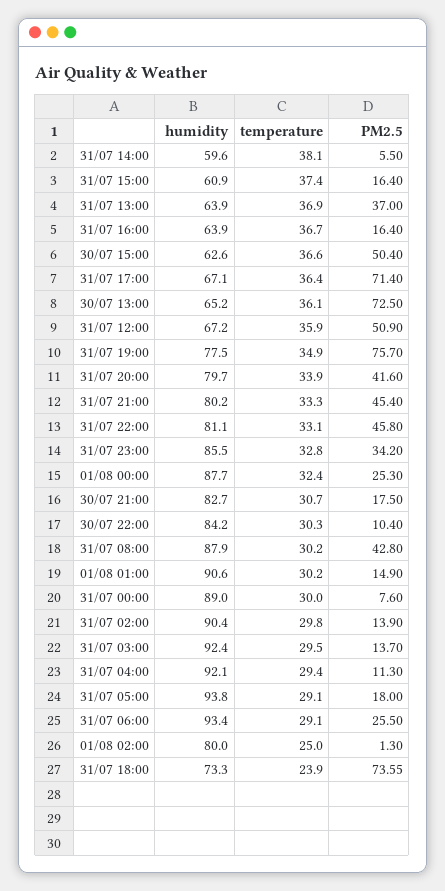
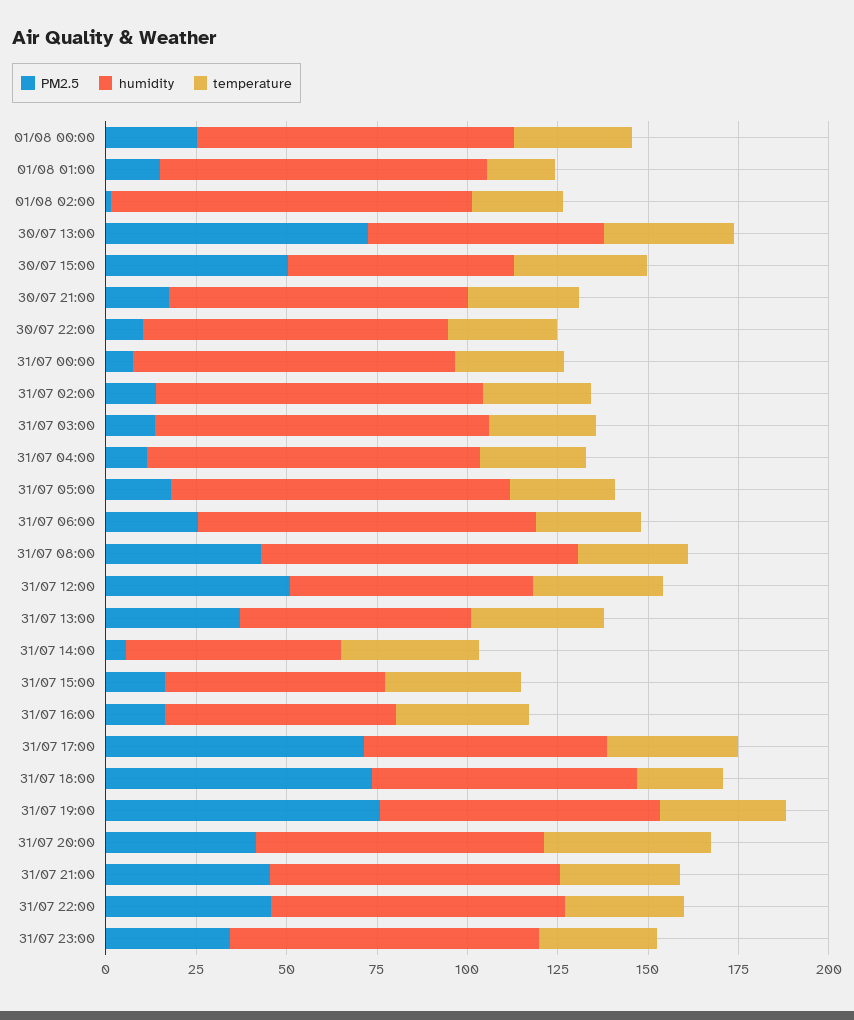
temperature, 31/07 20:00: 33.9 -> 45
temperature, 01/08 01:00: 30.2 -> 20
humidity, 01/08 02:00: 80 -> 100

